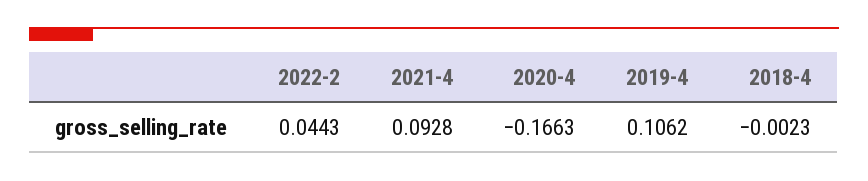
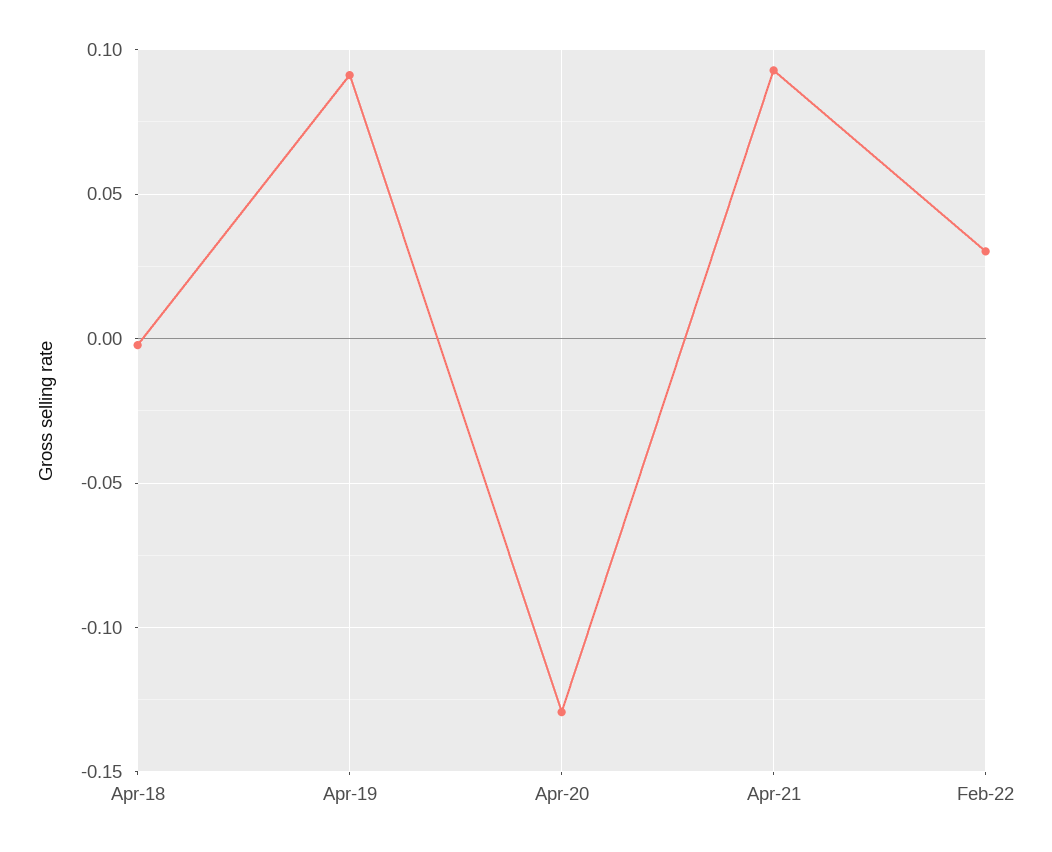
2022-2: 0.0443 -> 0.03
2020-4: -0.1663 -> -0.13
2019-4: 0.1062 -> 0.09

